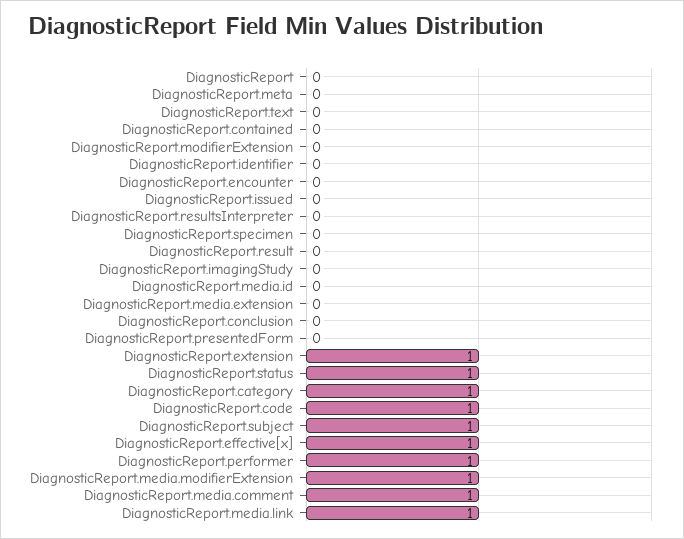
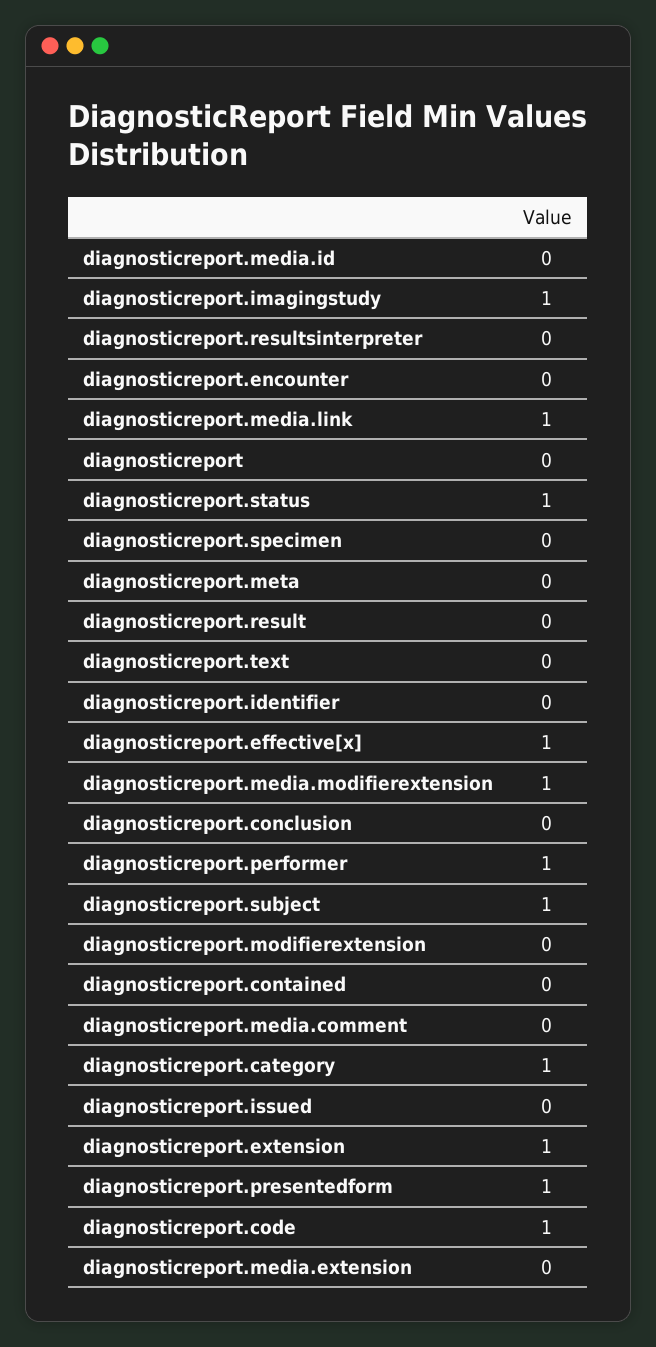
DiagnosticReport.imagingStudy: 0 -> 1
DiagnosticReport.presentedForm: 0 -> 1
DiagnosticReport.media.comment: 1 -> 0

